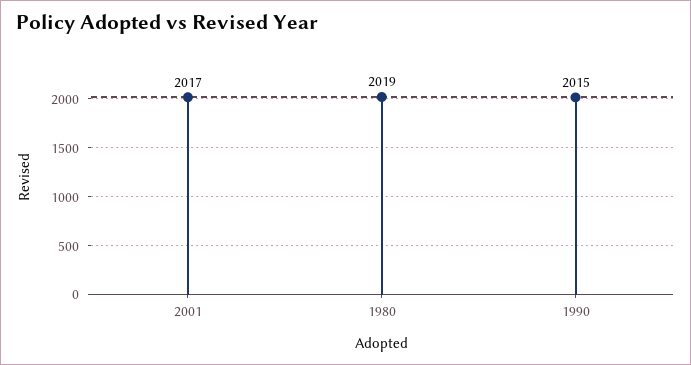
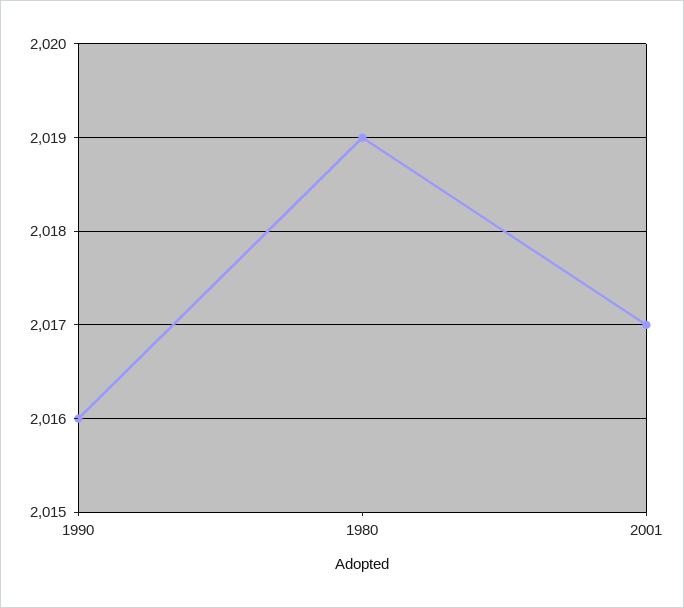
1990: 2015 -> 2016

